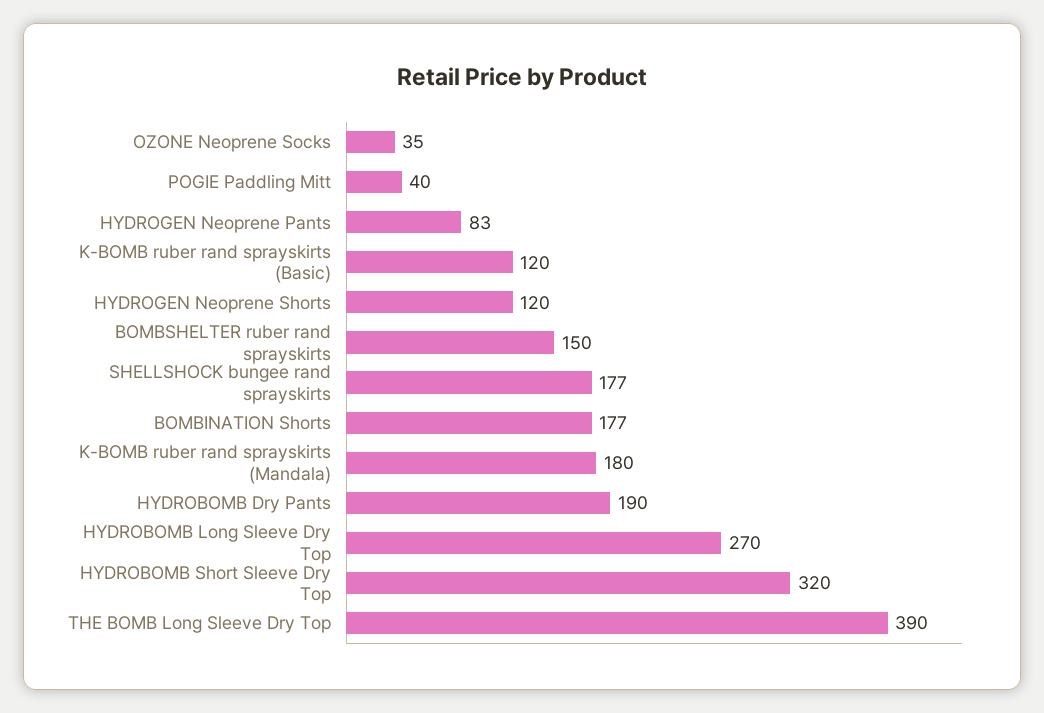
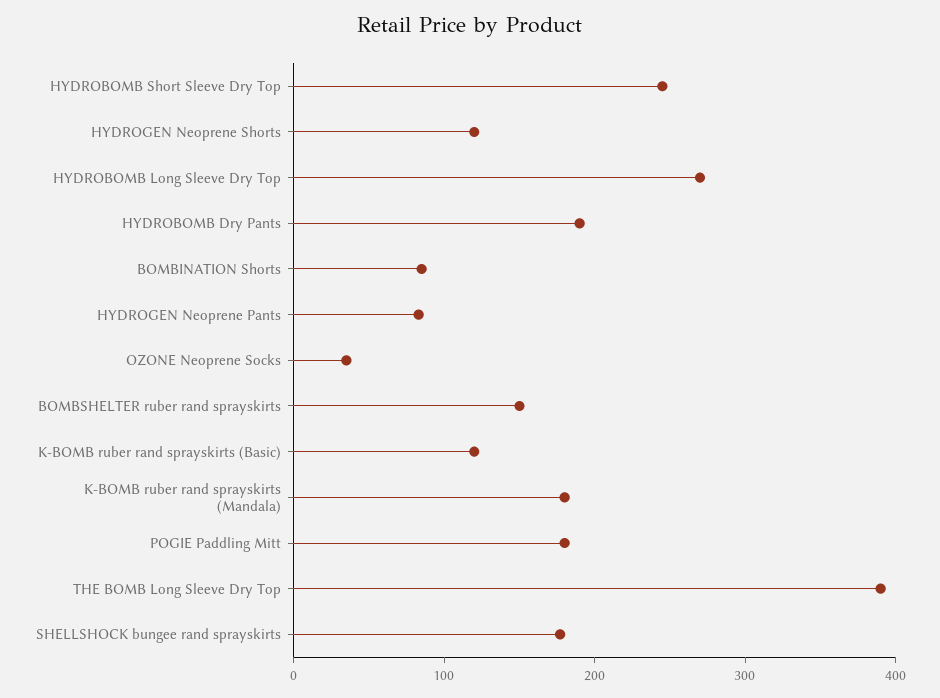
POGIE Paddling Mitt: 40 -> 180
BOMBINATION Shorts: 177 -> 80
HYDROBOMB Short Sleeve Dry Top: 320 -> 240

